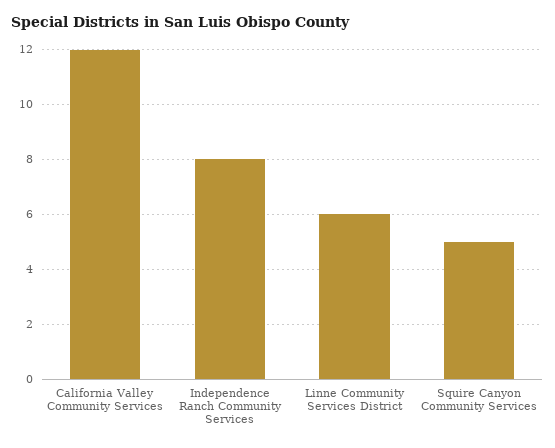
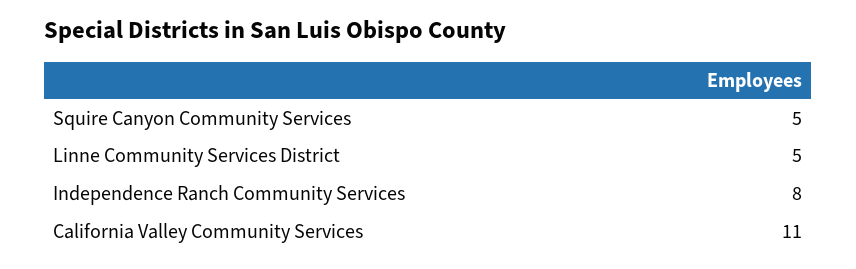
California Valley Community Services: 12 -> 11
Linne Community Services District: 6 -> 5

